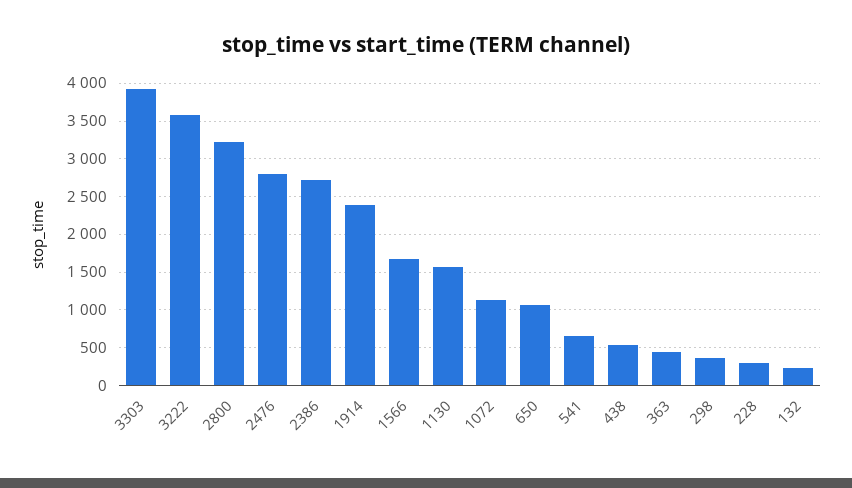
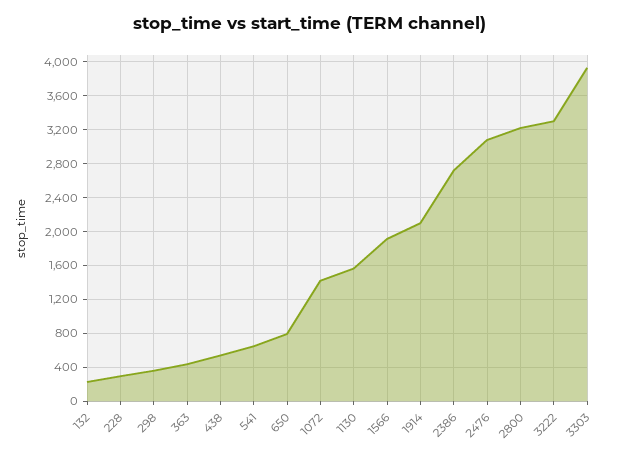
3222: 3600 -> 3300
2476: 2800 -> 3100
1914: 2400 -> 2100
1566: 1700 -> 1900
1072: 1100 -> 1400
650: 1100 -> 800

